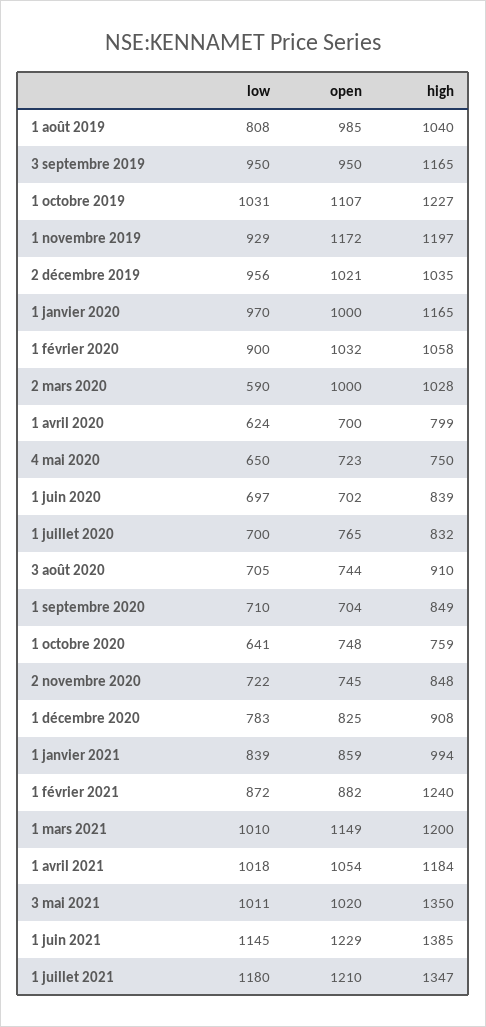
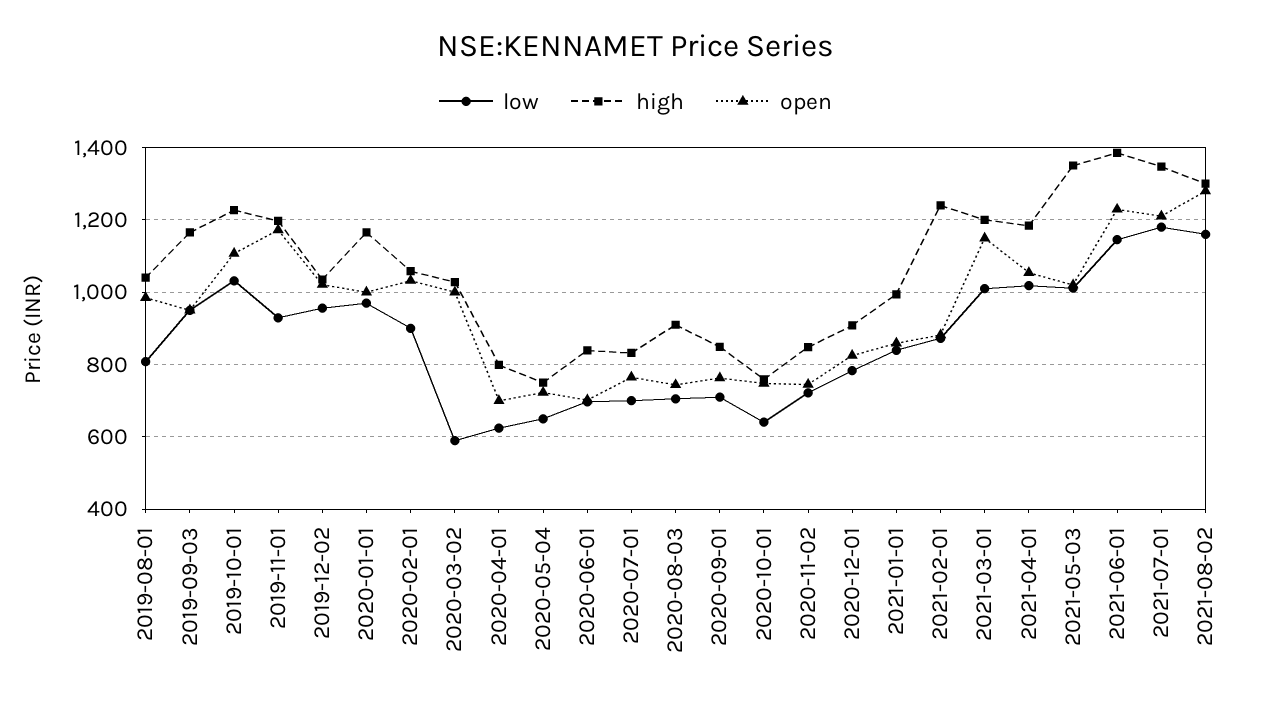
open, 1 septembre 2020: 704 -> 760
low, 2021-08-02: none -> 1160
high, 2021-08-02: none -> 1300
open, 2021-08-02: none -> 1280

